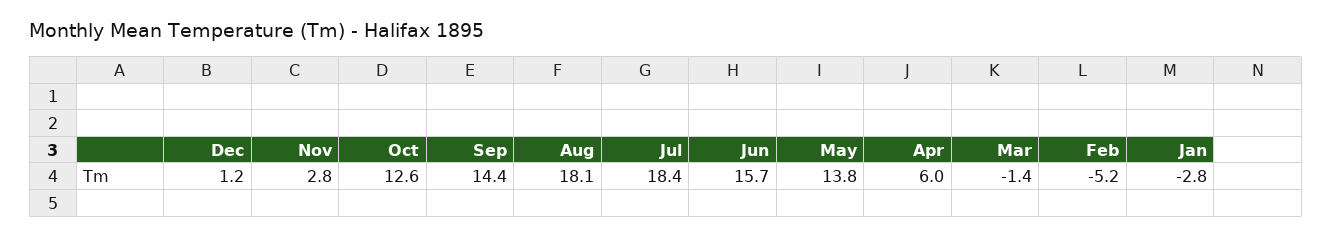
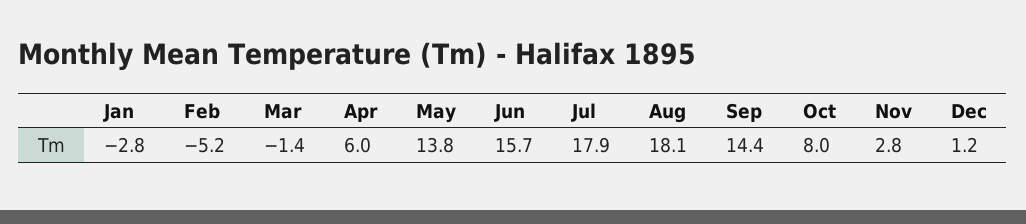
Oct: 12.6 -> 8
Jul: 18.4 -> 17.9

